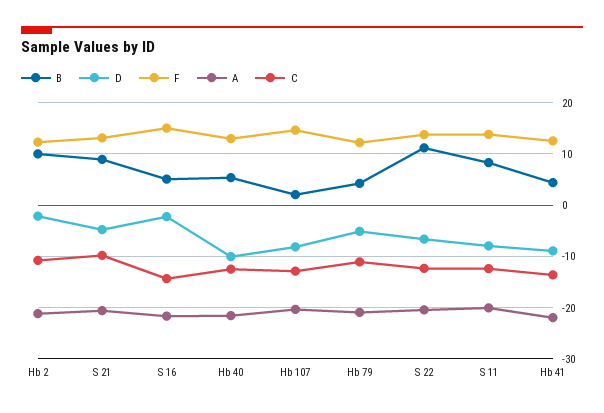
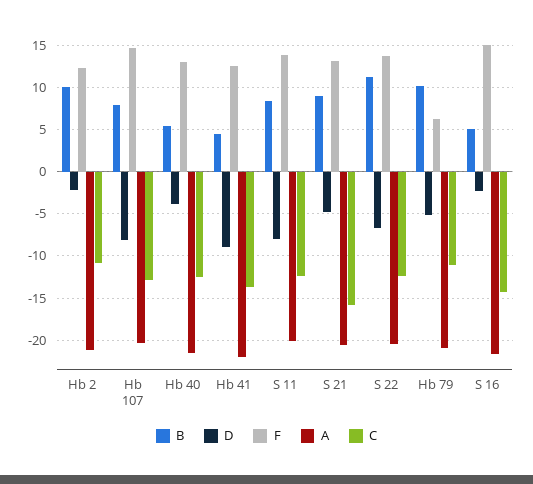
C, S 21: -10 -> -16
D, Hb 40: -10 -> -4
B, Hb 107: 2 -> 8
B, Hb 79: 4 -> 10
F, Hb 79: 12 -> 6

